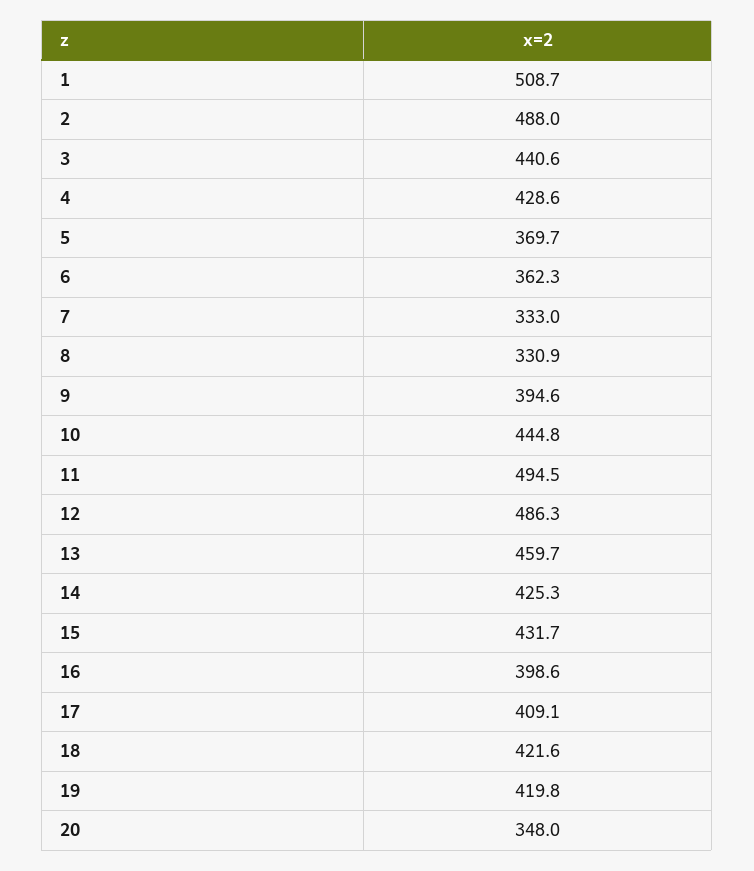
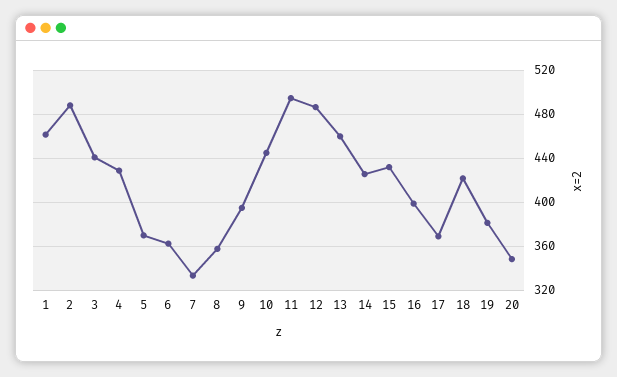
1: 508.7 -> 460
8: 330.9 -> 360
17: 409.1 -> 370
19: 419.8 -> 380

